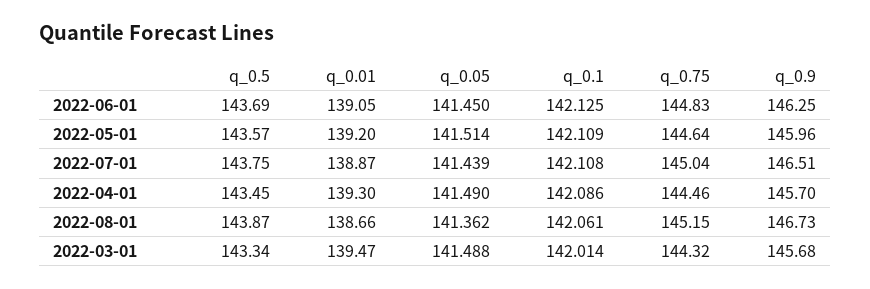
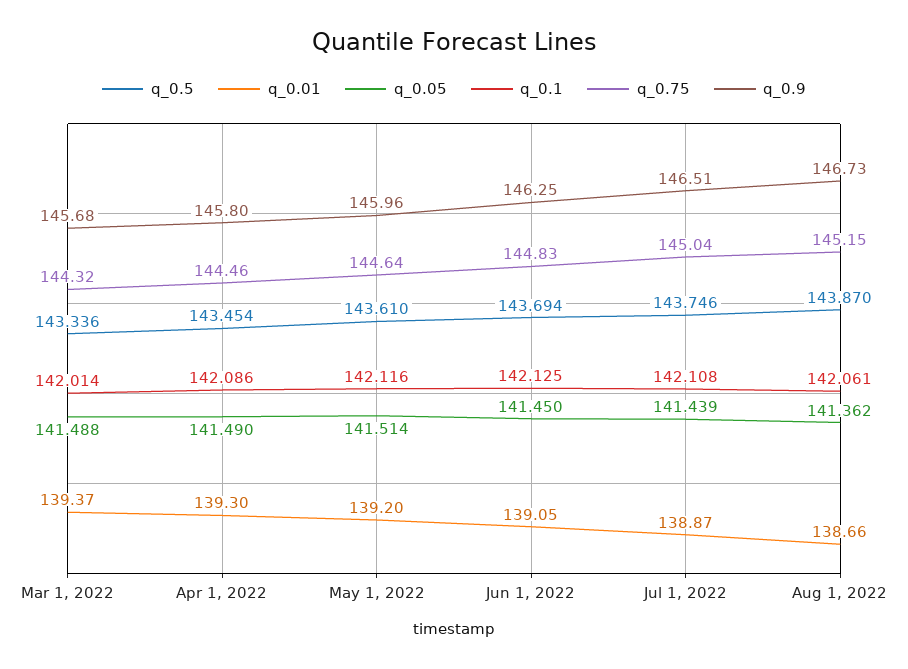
q_0.5, 2022-05-01: 143.57 -> 143.61
q_0.1, 2022-05-01: 142.109 -> 142.116
q_0.9, 2022-04-01: 145.7 -> 145.8
q_0.01, 2022-03-01: 139.47 -> 139.37

